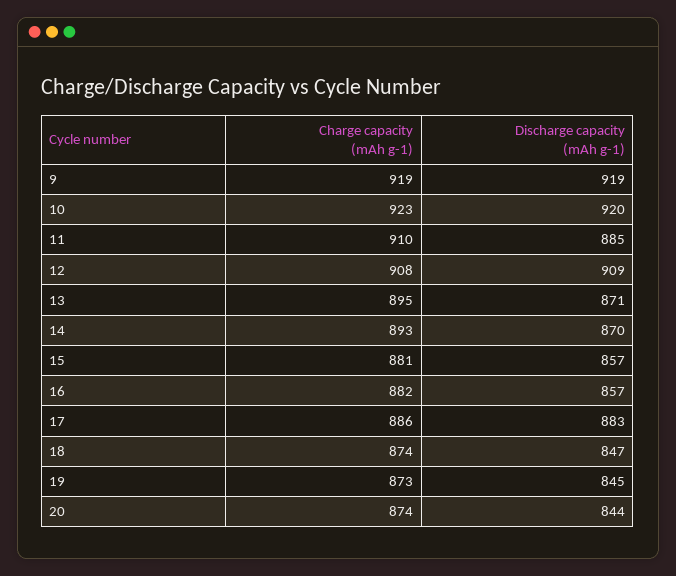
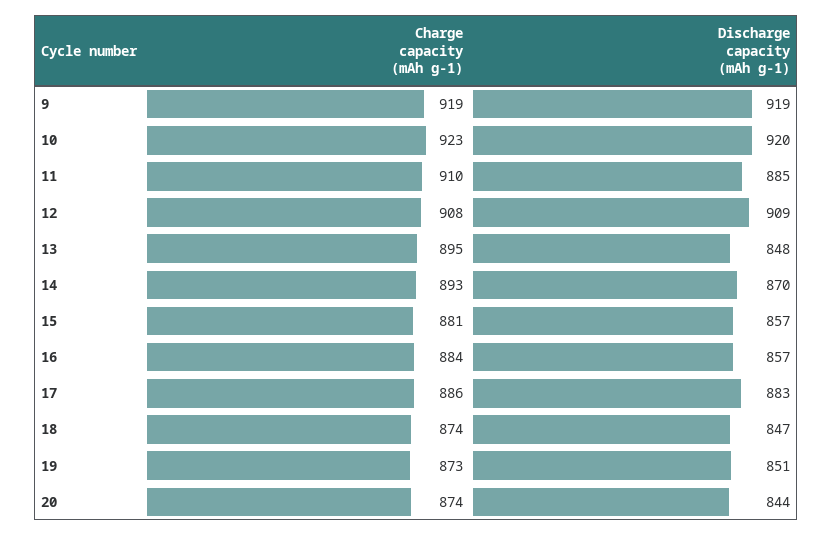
Discharge capacity (mAh g-1), 13: 871 -> 848
Charge capacity (mAh g-1), 16: 882 -> 884
Discharge capacity (mAh g-1), 19: 845 -> 851

